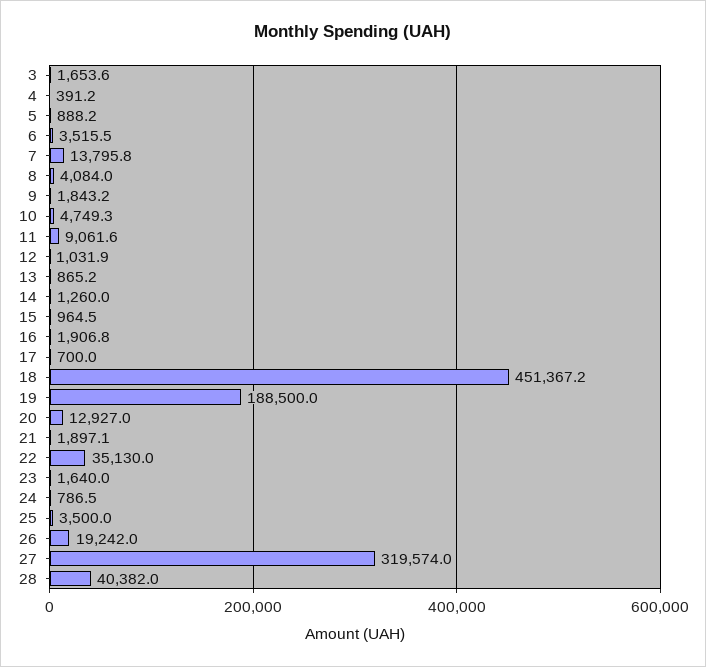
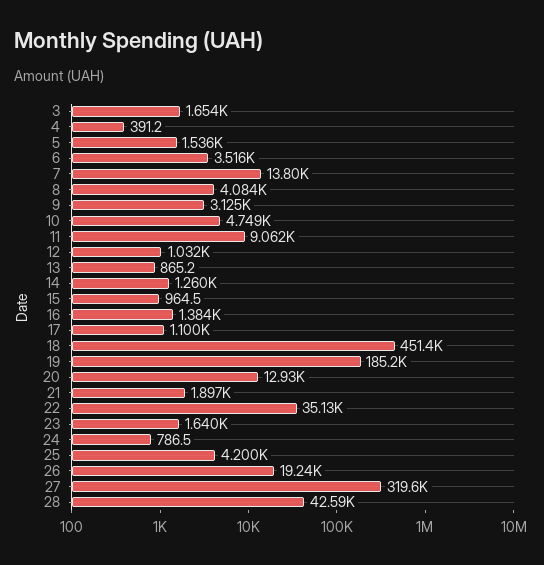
5: 888.2 -> 1536
9: 1843.2 -> 3125
16: 1906.8 -> 1384
17: 700 -> 1100
19: 188500 -> 185200
25: 3500 -> 4200
28: 40382 -> 42590

